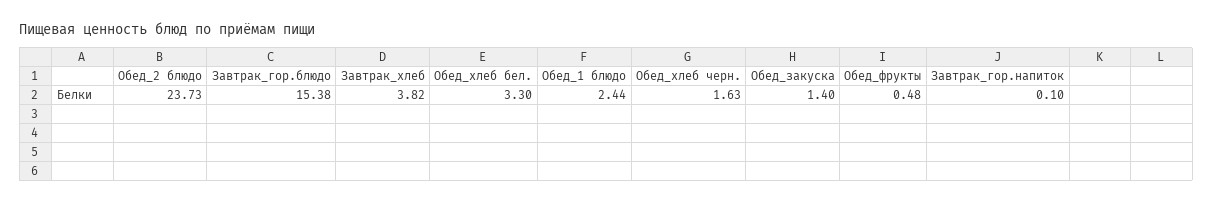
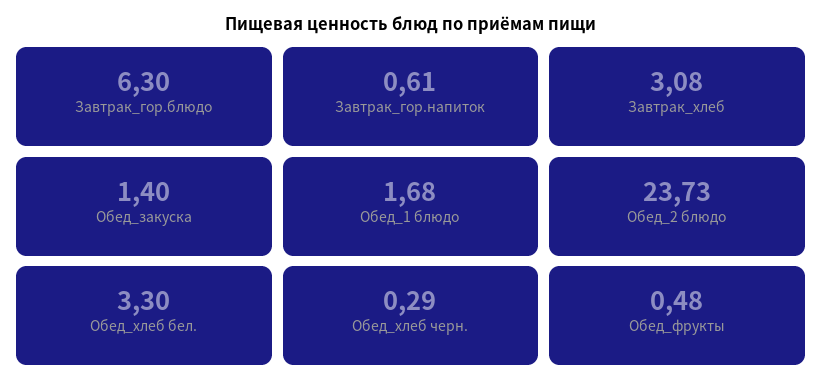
Завтрак_гор.блюдо: 15.38 -> 6.3
Завтрак_хлеб: 3.82 -> 3.08
Обед_1 блюдо: 2.44 -> 1.68
Обед_хлеб черн.: 1.63 -> 0.29
Завтрак_гор.напиток: 0.1 -> 0.61

